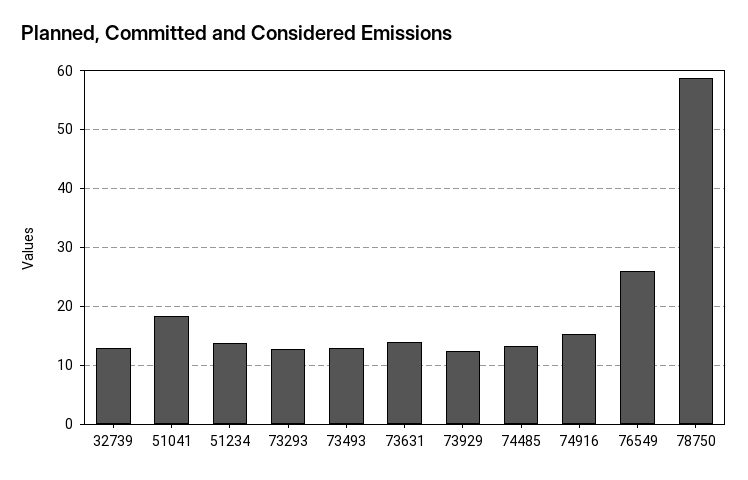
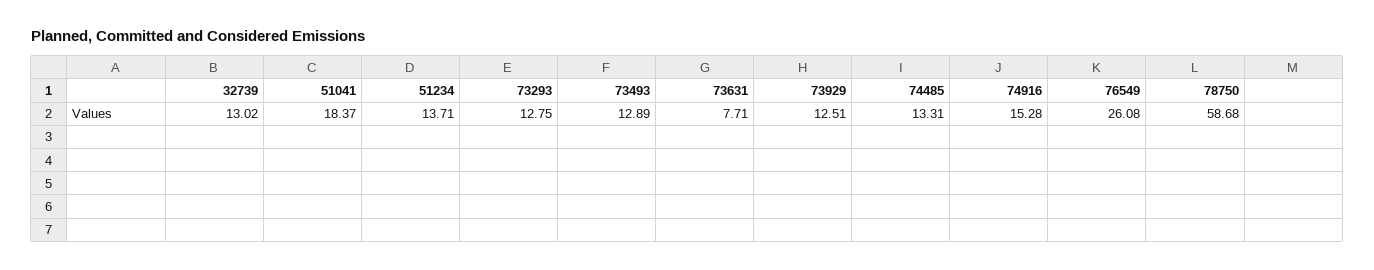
73631: 14 -> 7.71

